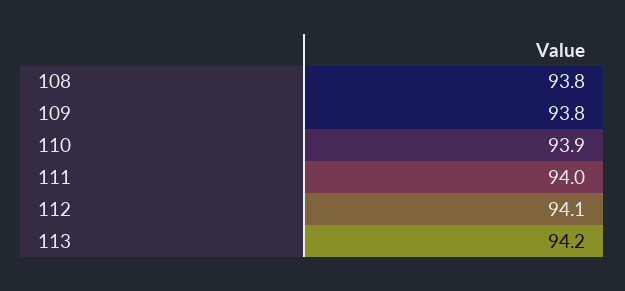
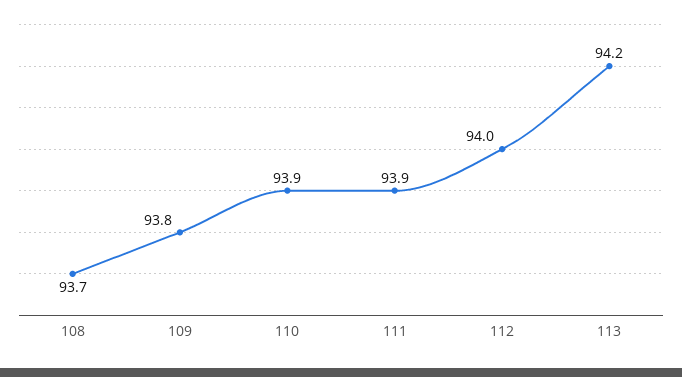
108: 93.8 -> 93.7
111: 94 -> 93.9
112: 94.1 -> 94

